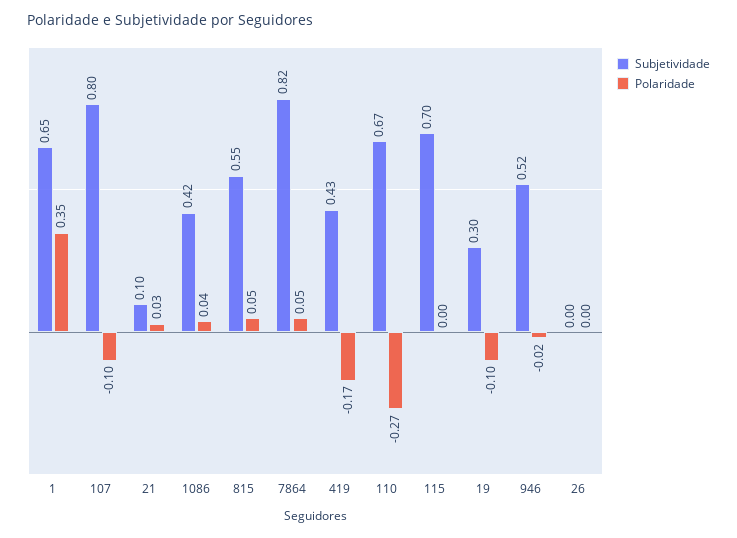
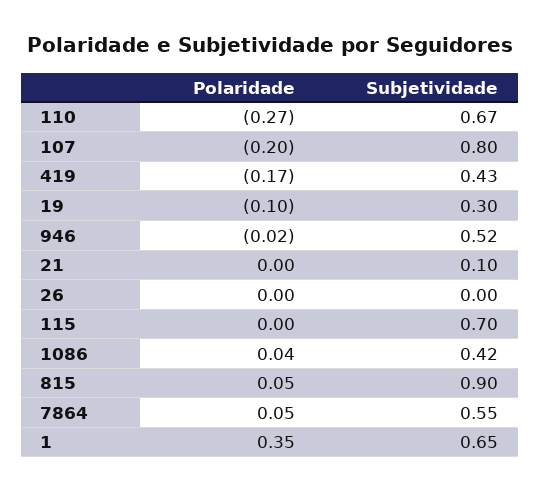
Polaridade, 107: -0.1 -> -0.2
Polaridade, 21: 0.03 -> 0
Subjetividade, 815: 0.55 -> 0.9
Subjetividade, 7864: 0.82 -> 0.55

